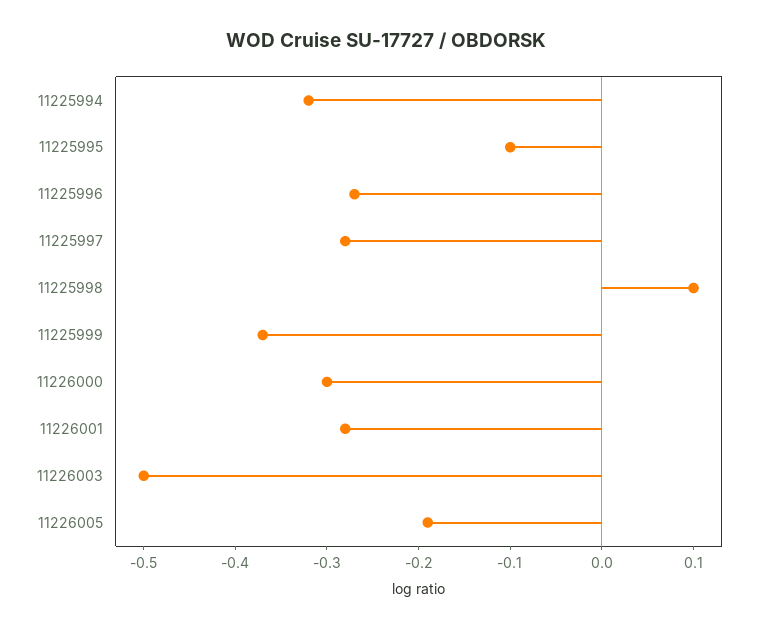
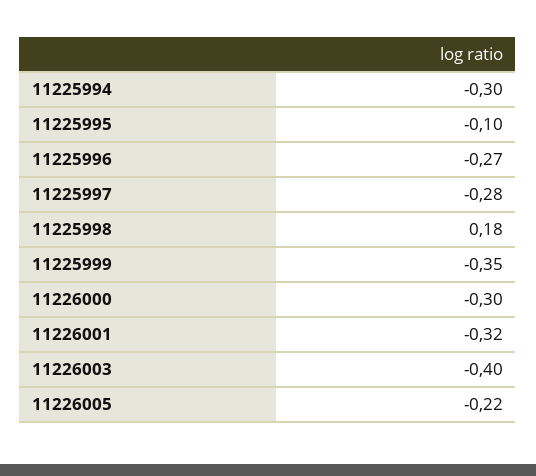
11225994: -0.32 -> -0.3
11225998: 0.1 -> 0.18
11225999: -0.37 -> -0.35
11226001: -0.28 -> -0.32
11226003: -0.5 -> -0.4
11226005: -0.19 -> -0.22

